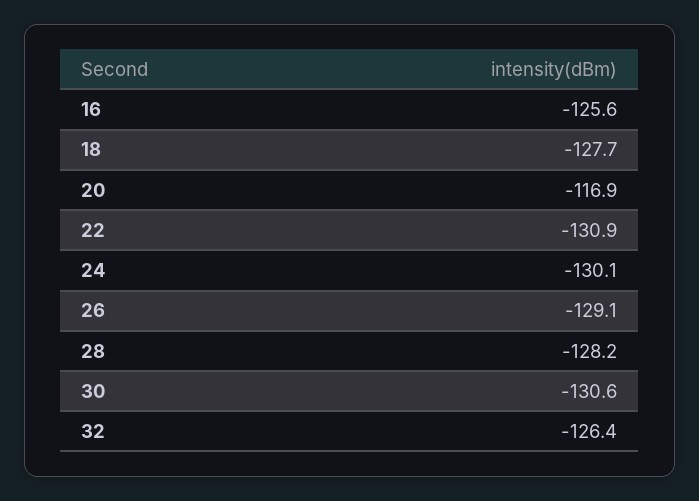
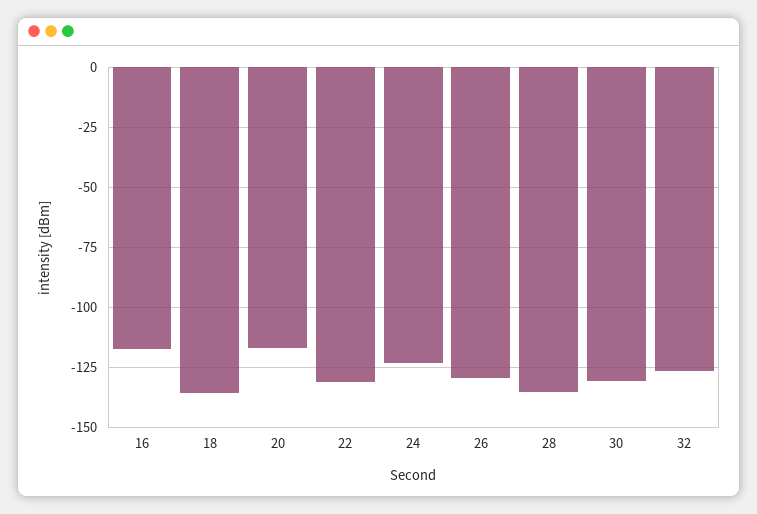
16: -125.6 -> -117.5
18: -127.7 -> -135
24: -130.1 -> -122.5
28: -128.2 -> -135

